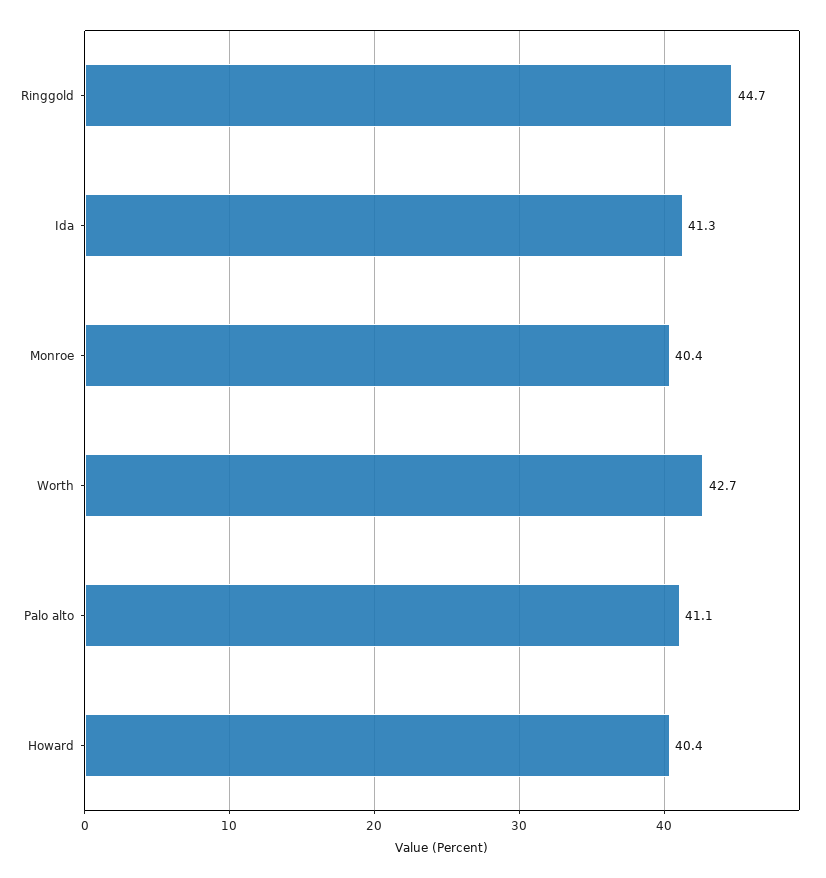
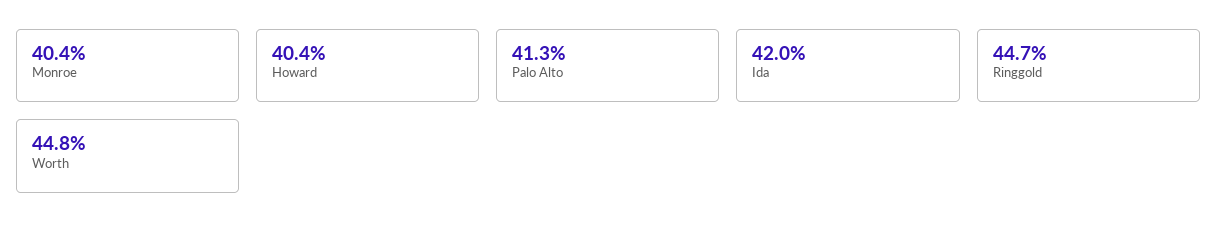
Ida: 41.3 -> 42
Worth: 42.7 -> 44.8
Palo alto: 41.1 -> 41.3

